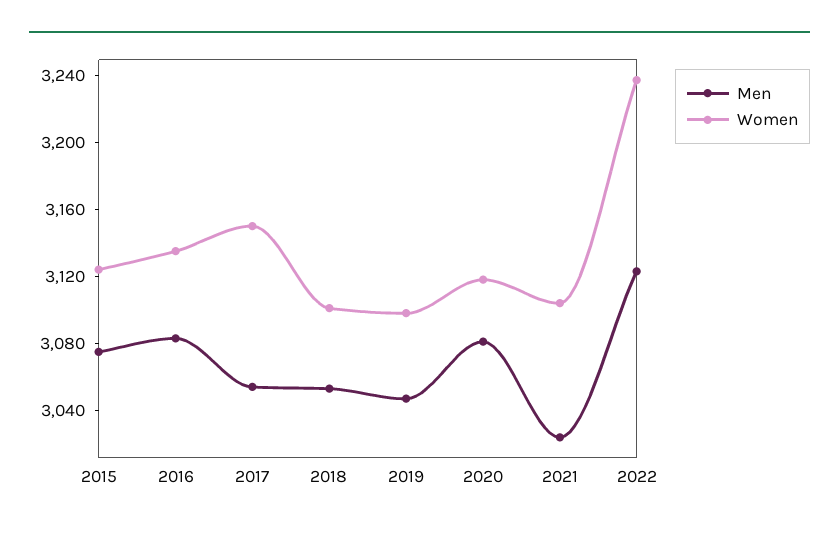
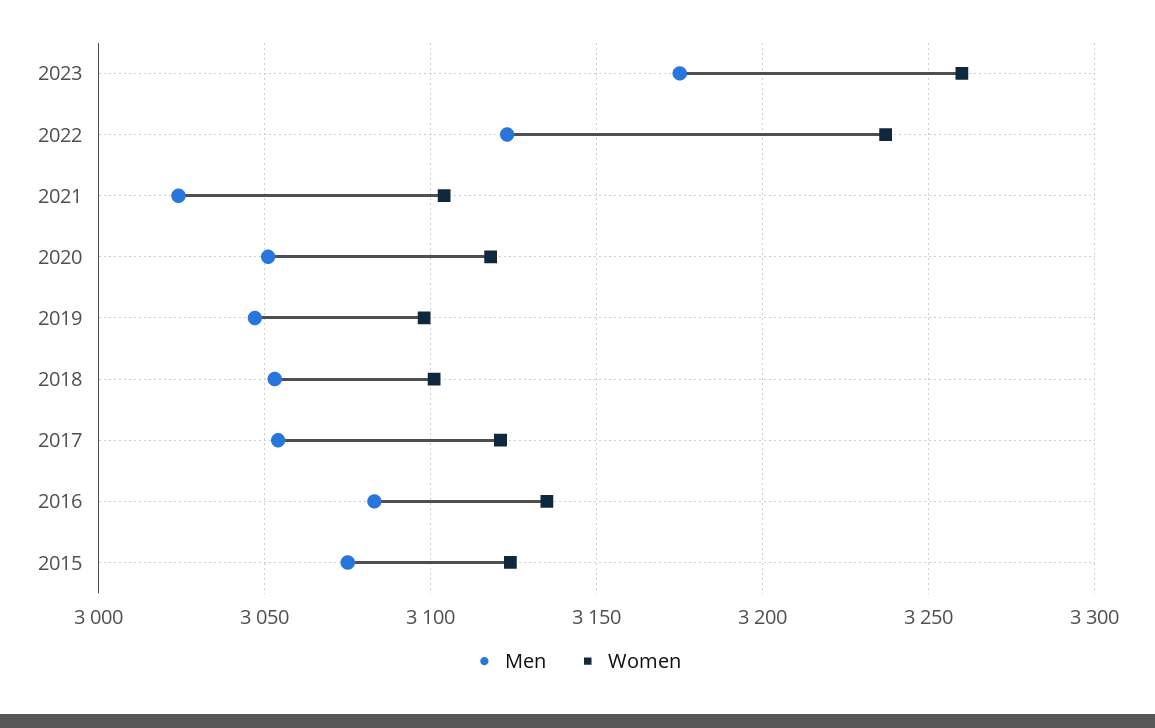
Women, 2017: 3150 -> 3120
Men, 2020: 3080 -> 3050
Men, 2023: none -> 3175
Women, 2023: none -> 3260

